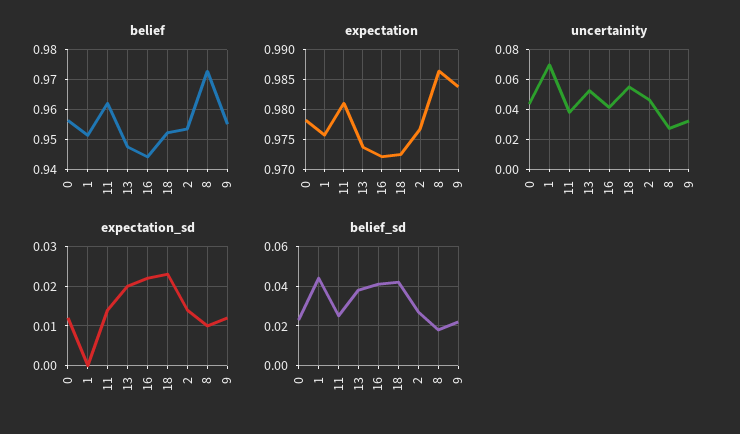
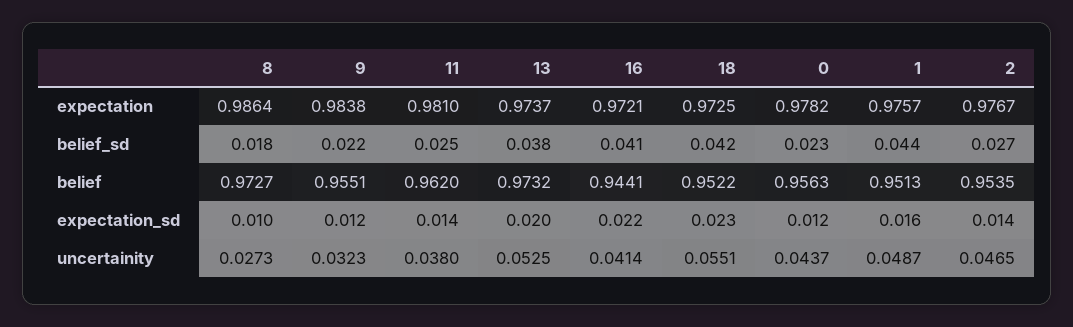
belief, 13: 0.9475 -> 0.9732
uncertainity, 1: 0.07 -> 0.0487
expectation_sd, 1: 0 -> 0.016

